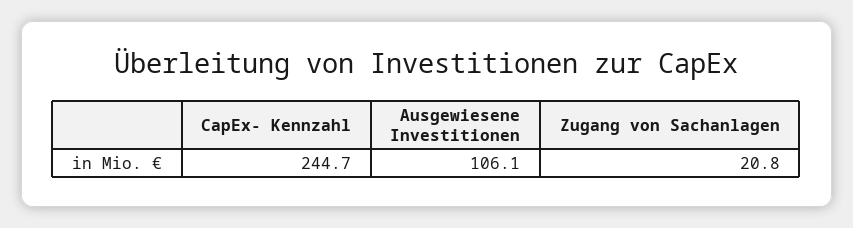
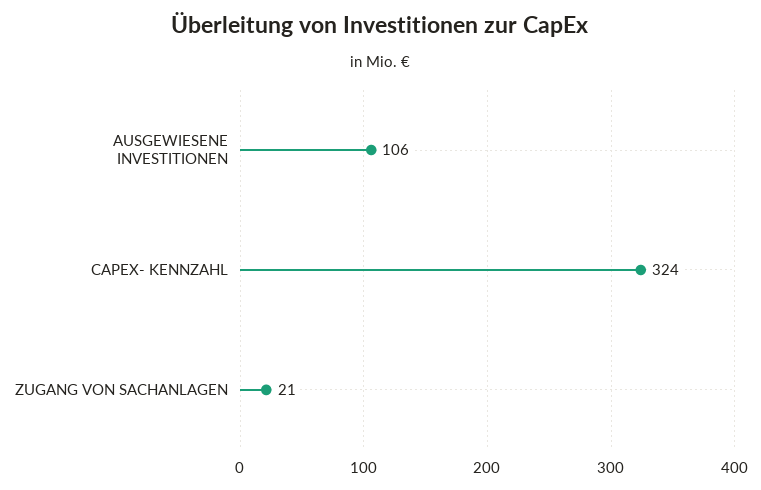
CapEx- Kennzahl: 244.7 -> 324

